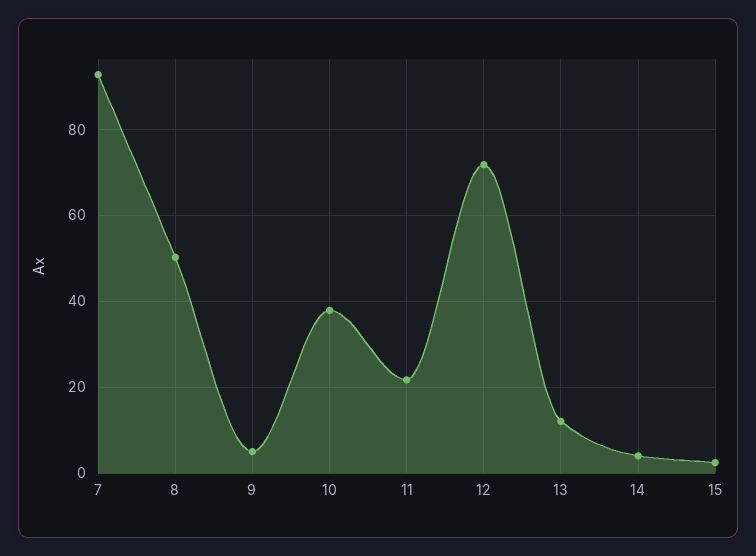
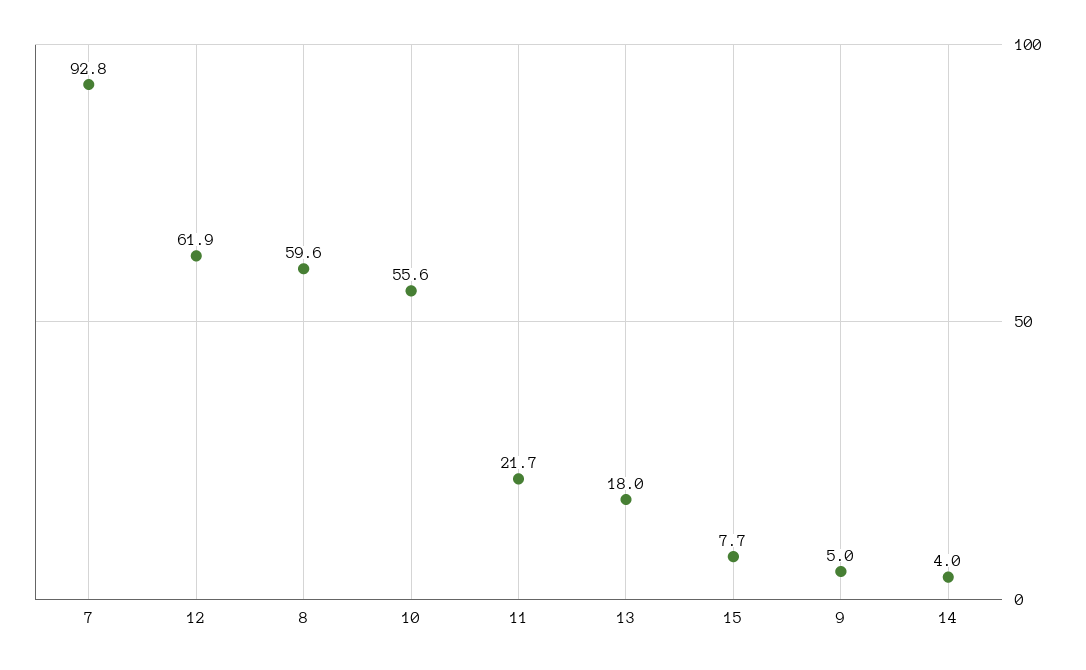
8: 50 -> 59.6
10: 38 -> 55.6
12: 72 -> 61.9
13: 12 -> 18
15: 2 -> 7.7

